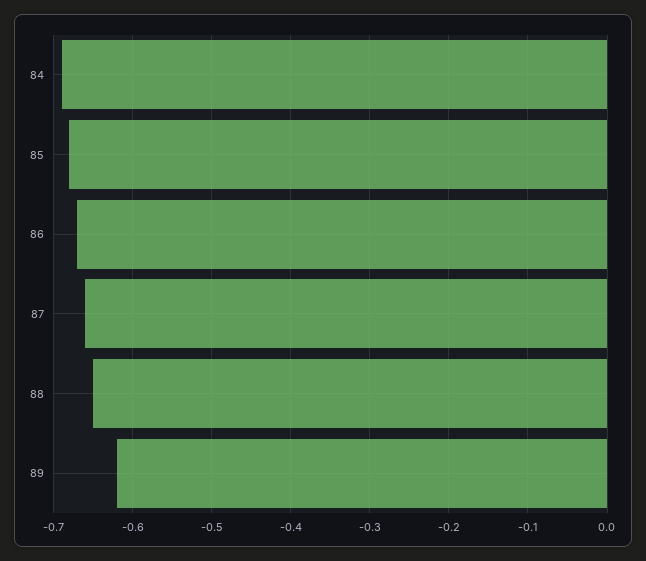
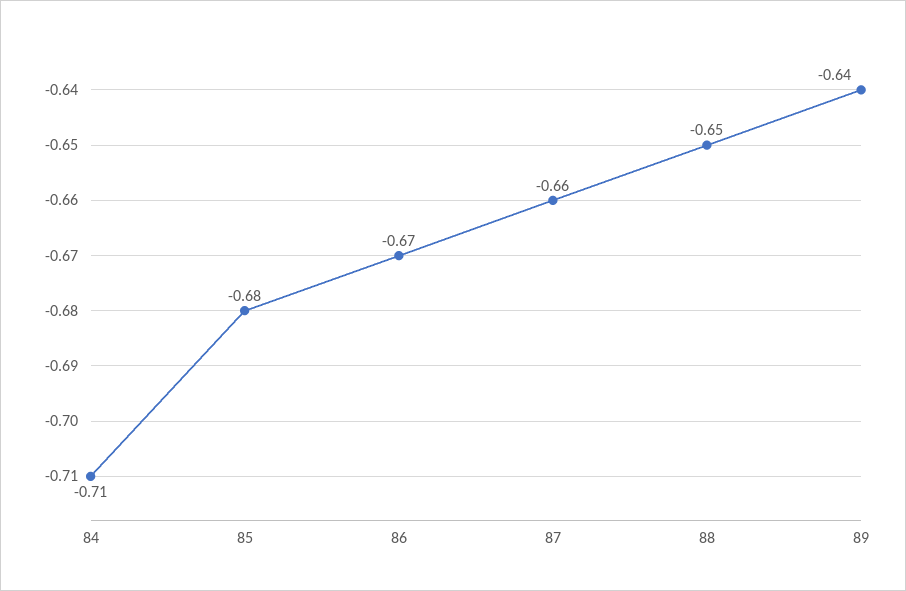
84: -0.69 -> -0.71
89: -0.62 -> -0.64

